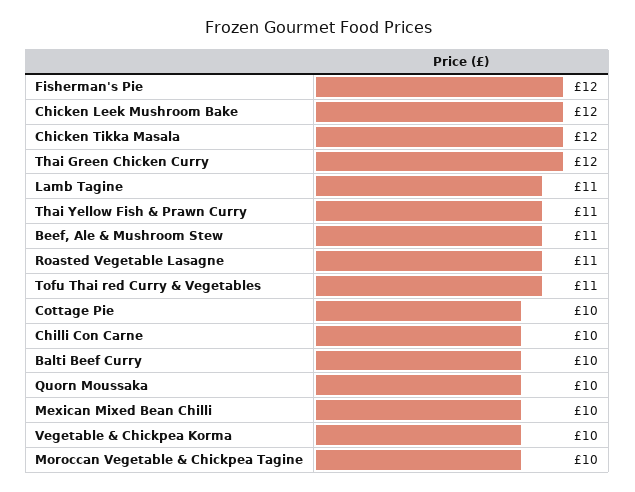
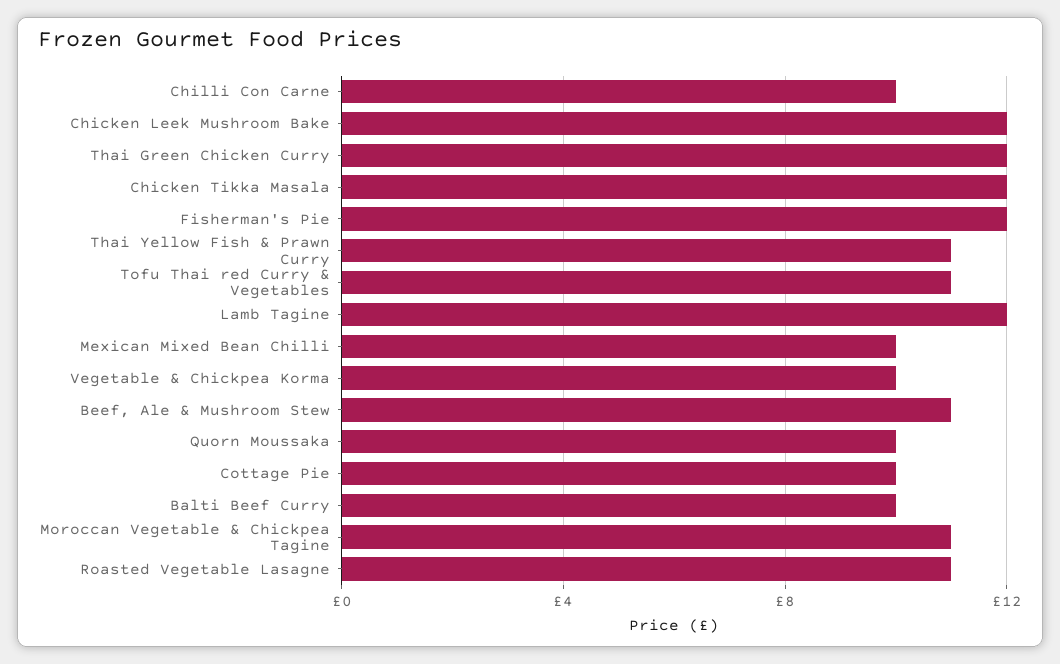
Lamb Tagine: 11 -> 12
Moroccan Vegetable & Chickpea Tagine: 10 -> 11

